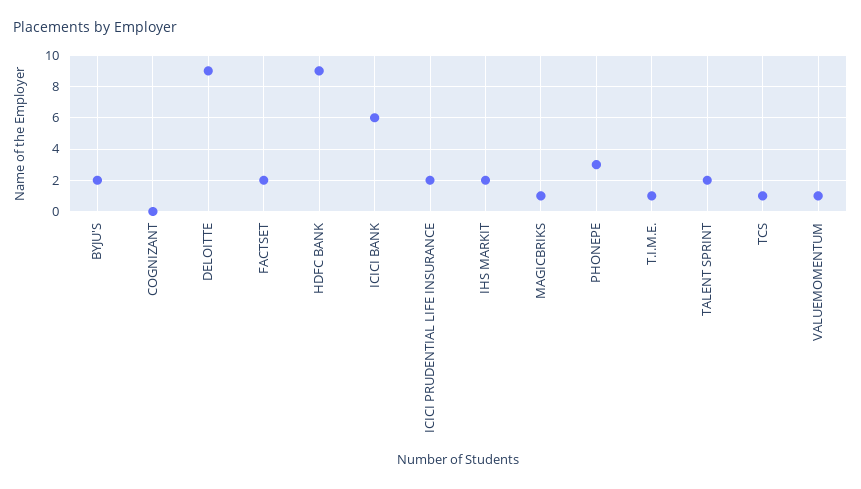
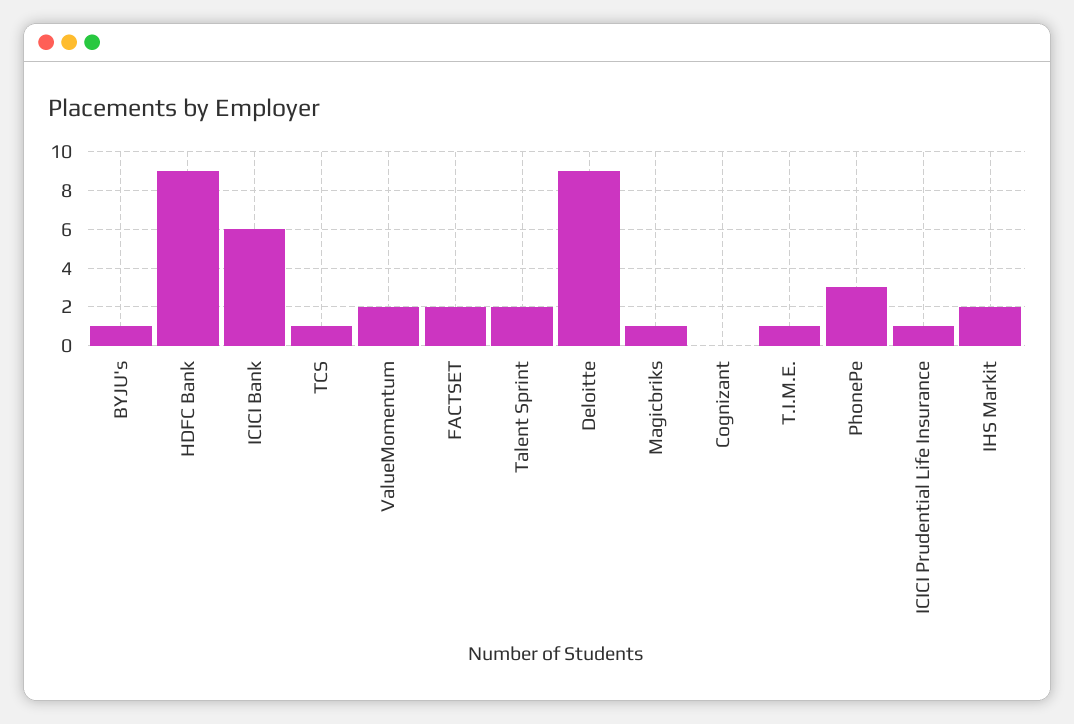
BYJU'S: 2 -> 1
ICICI PRUDENTIAL LIFE INSURANCE: 2 -> 1
VALUEMOMENTUM: 1 -> 2

